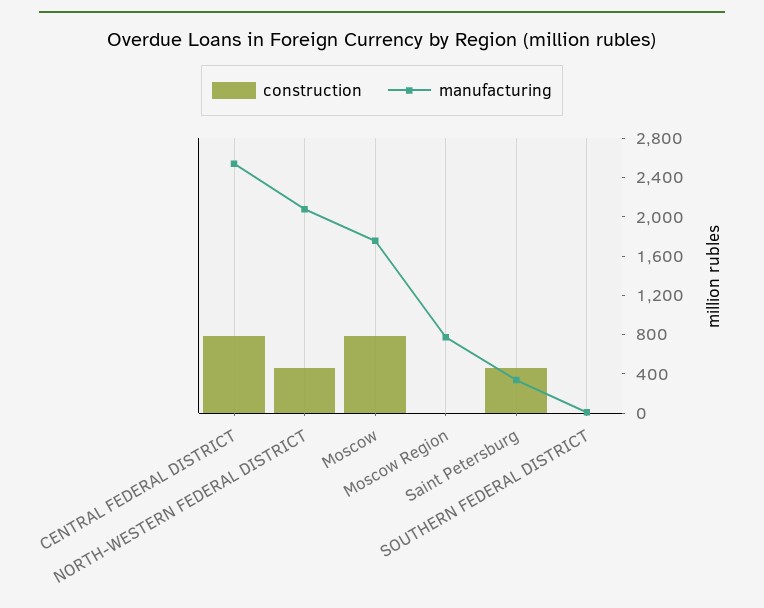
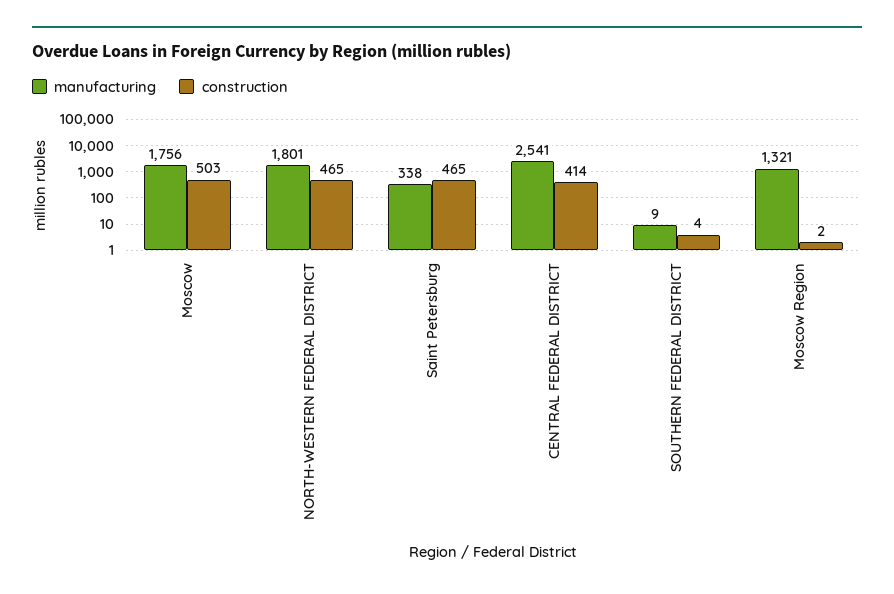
construction, CENTRAL FEDERAL DISTRICT: 800 -> 414
manufacturing, NORTH-WESTERN FEDERAL DISTRICT: 2100 -> 1801
construction, Moscow: 800 -> 503
manufacturing, Moscow Region: 800 -> 1321

